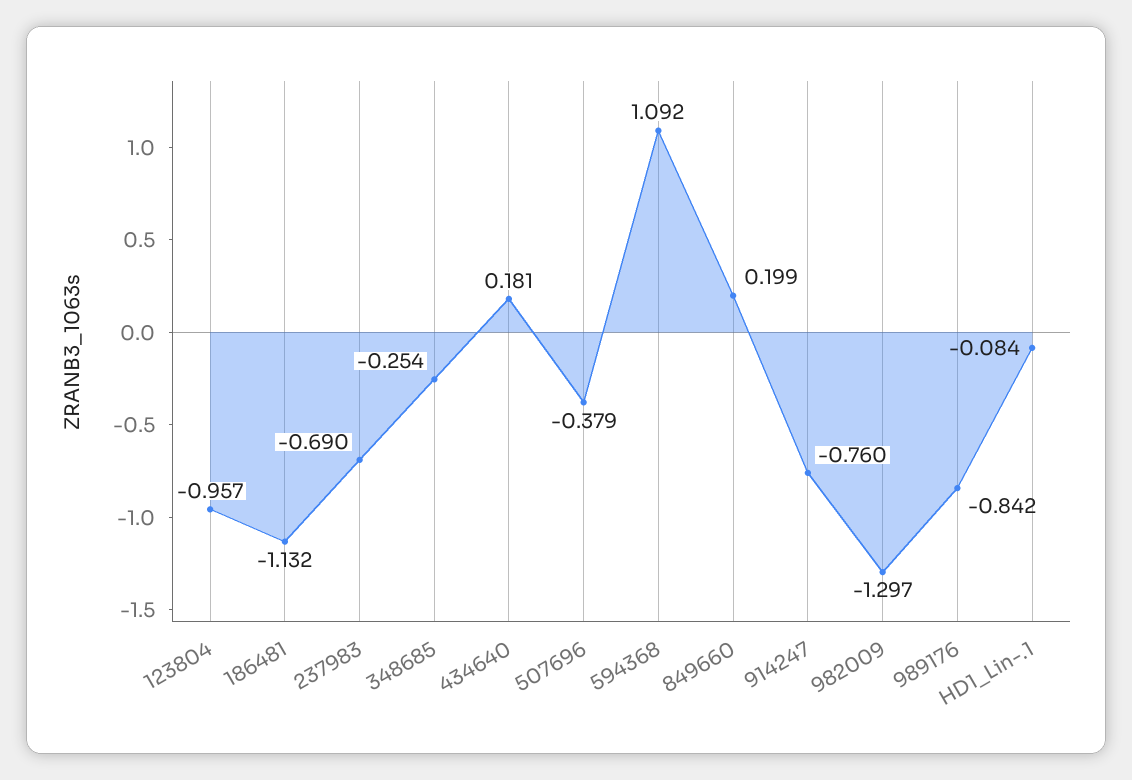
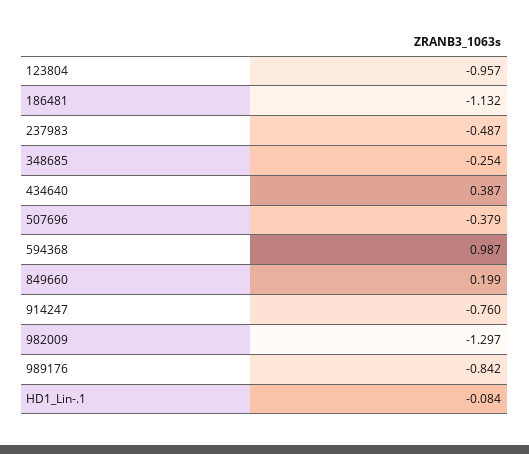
237983: -0.69 -> -0.487
434640: 0.181 -> 0.387
594368: 1.092 -> 0.987

